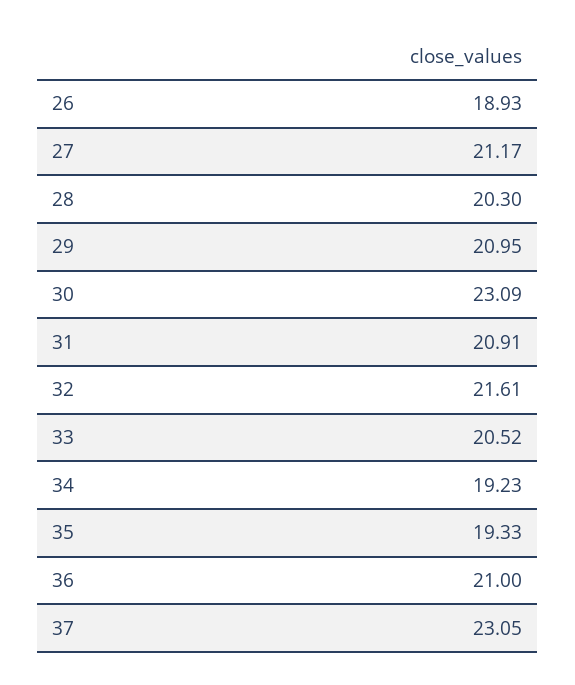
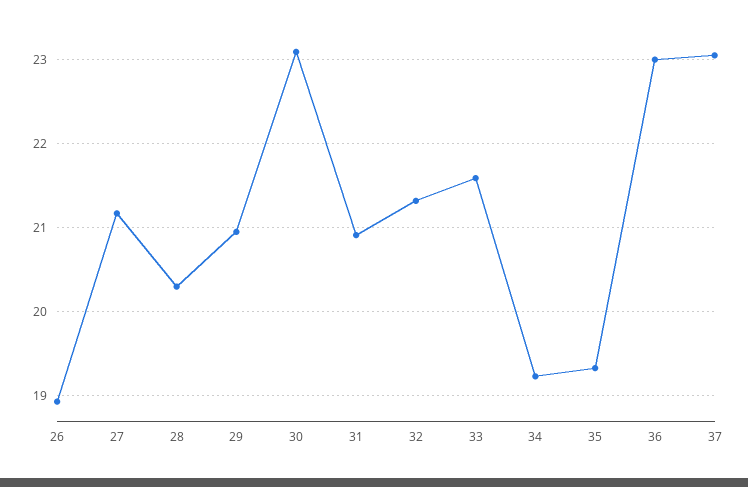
32: 21.61 -> 21.3
33: 20.52 -> 21.6
36: 21 -> 23

